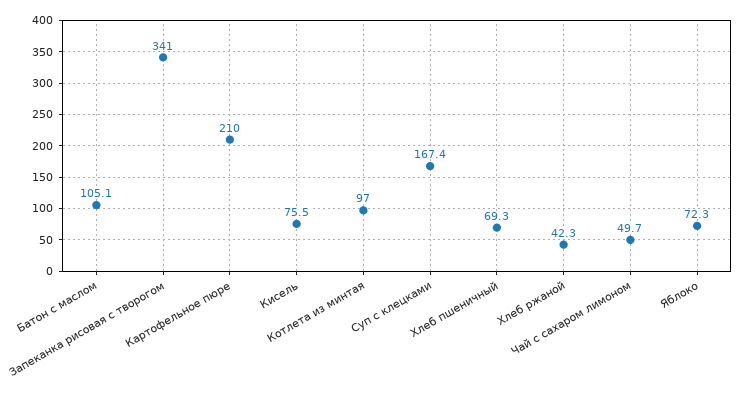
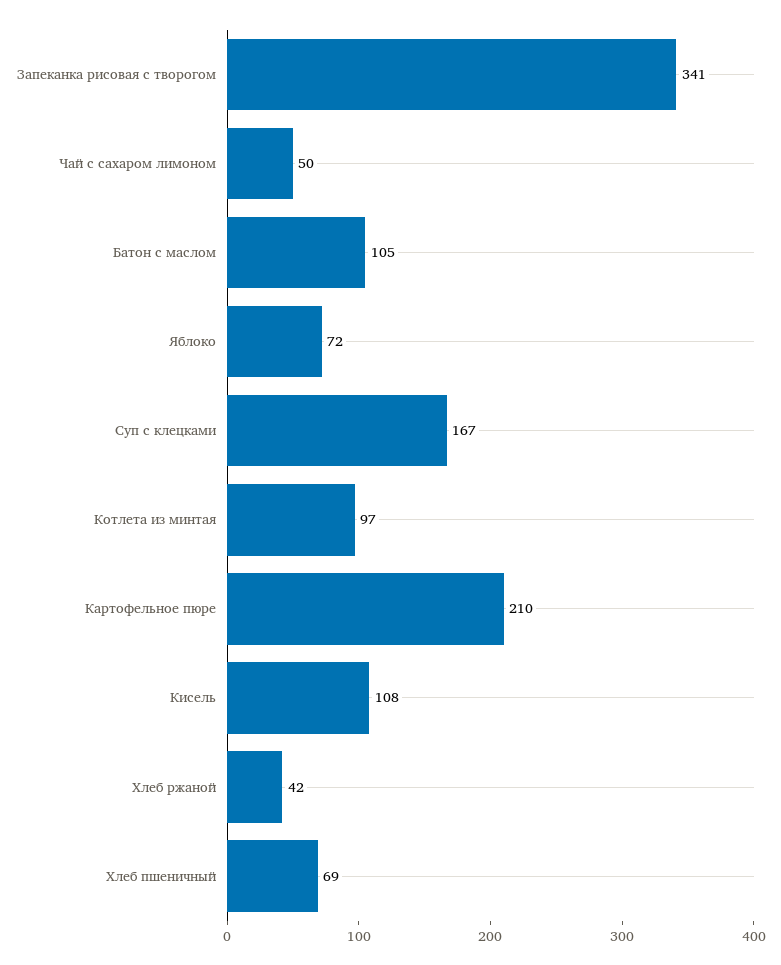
Кисель: 75.5 -> 108

